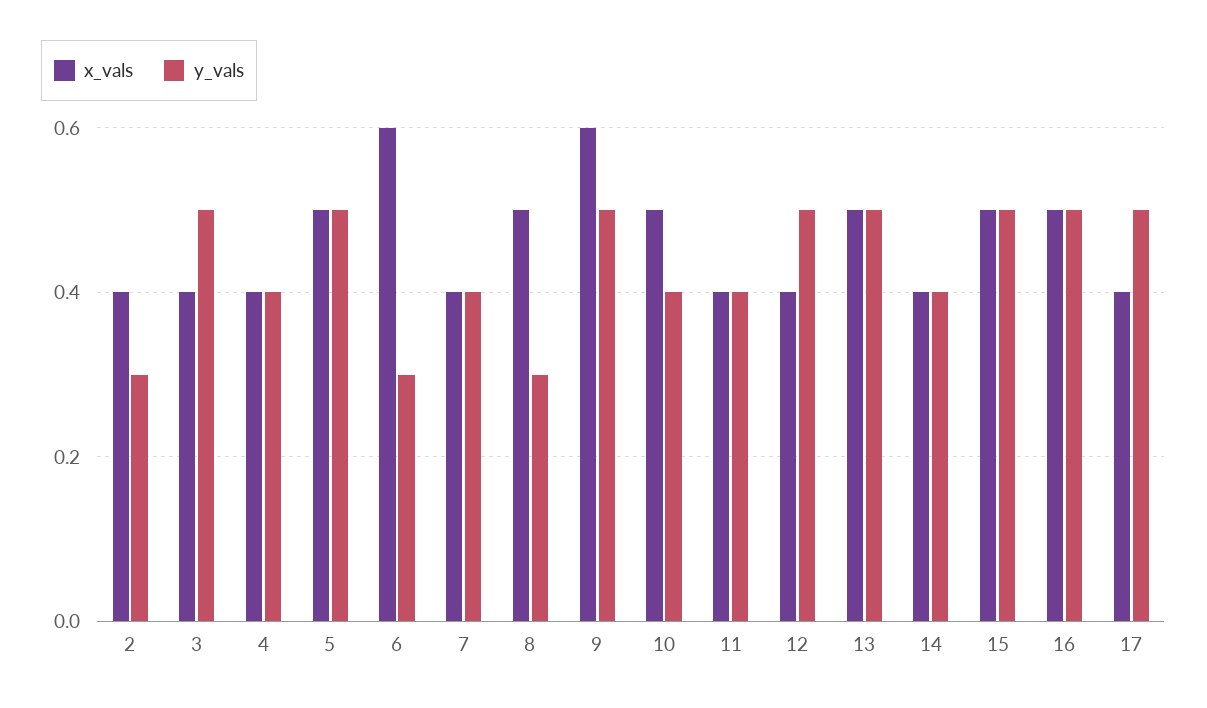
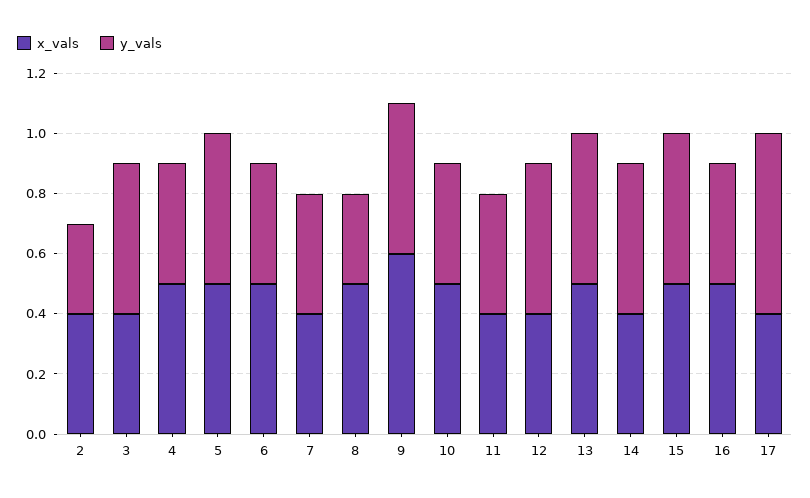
x_vals, 4: 0.4 -> 0.5
x_vals, 6: 0.6 -> 0.5
y_vals, 6: 0.3 -> 0.4
y_vals, 14: 0.4 -> 0.5
y_vals, 16: 0.5 -> 0.4
y_vals, 17: 0.5 -> 0.6

